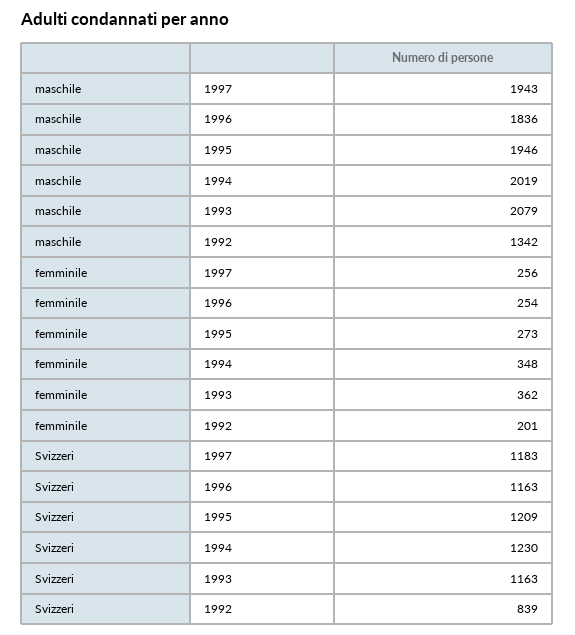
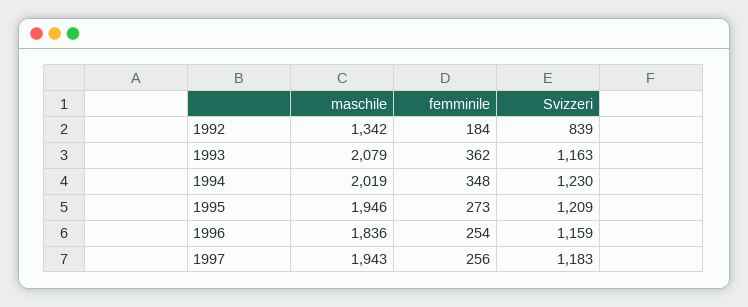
femminile, 1992: 201 -> 184
Svizzeri, 1996: 1163 -> 1159

